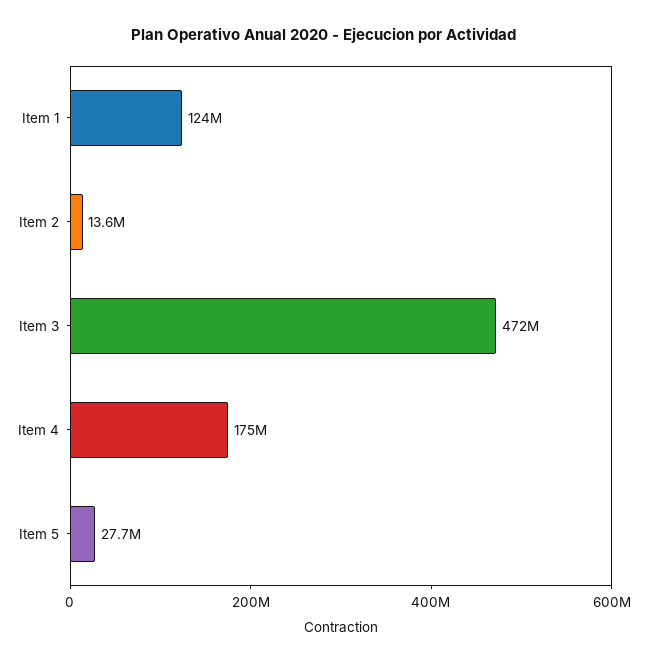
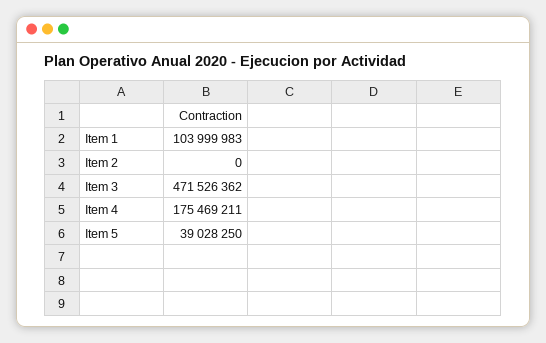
Item 1: 124000000 -> 103999983
Item 2: 13600000 -> 0
Item 5: 27700000 -> 39028250

